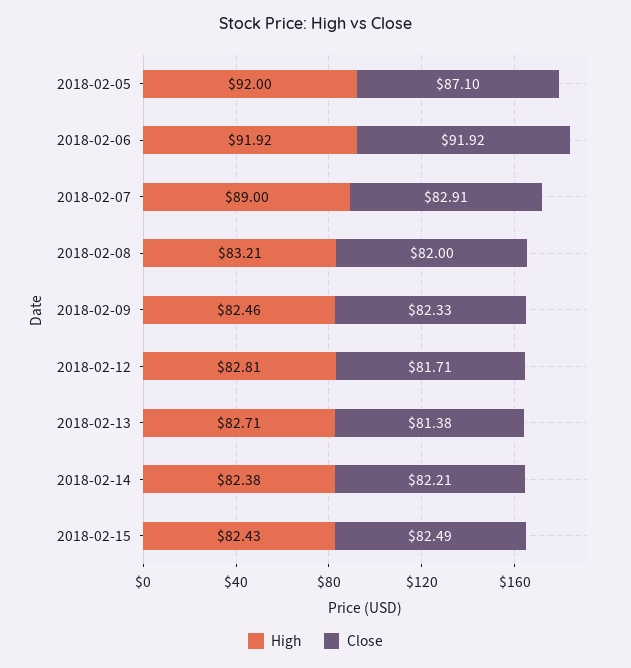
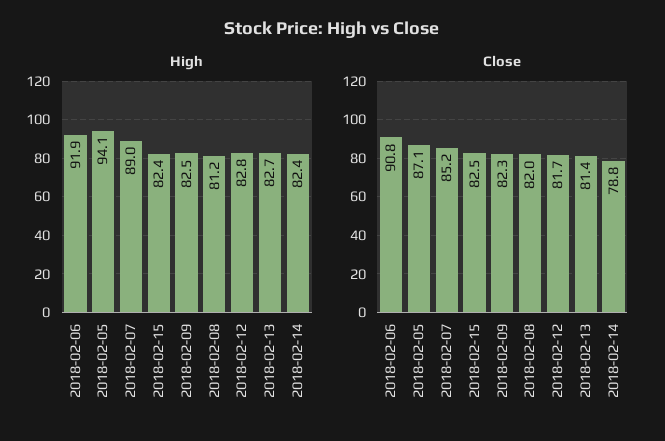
High, 2018-02-05: 92 -> 94.1
Close, 2018-02-06: 91.92 -> 90.8
Close, 2018-02-07: 82.91 -> 85.2
High, 2018-02-08: 83.21 -> 81.2
Close, 2018-02-14: 82.21 -> 78.8

